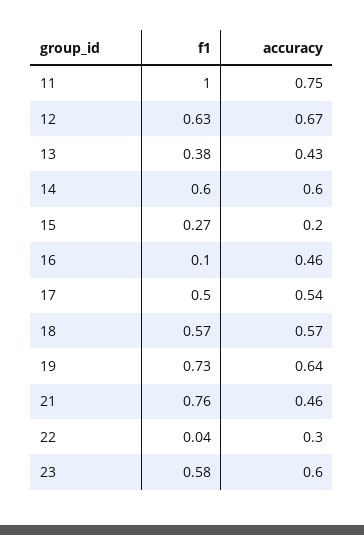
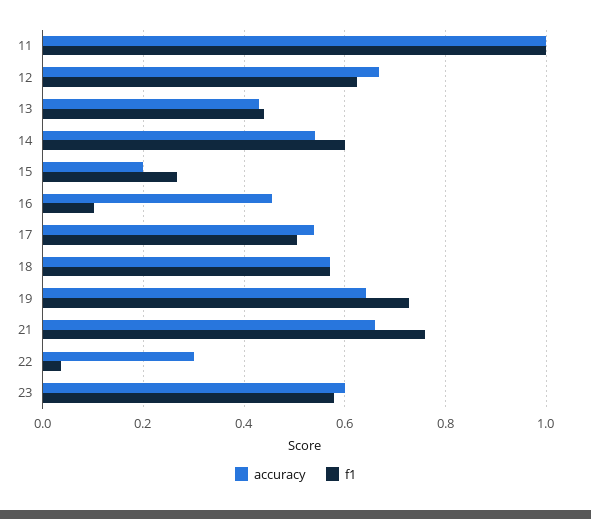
accuracy, 11: 0.75 -> 1
f1, 13: 0.38 -> 0.44
accuracy, 14: 0.6 -> 0.54
accuracy, 21: 0.46 -> 0.66

